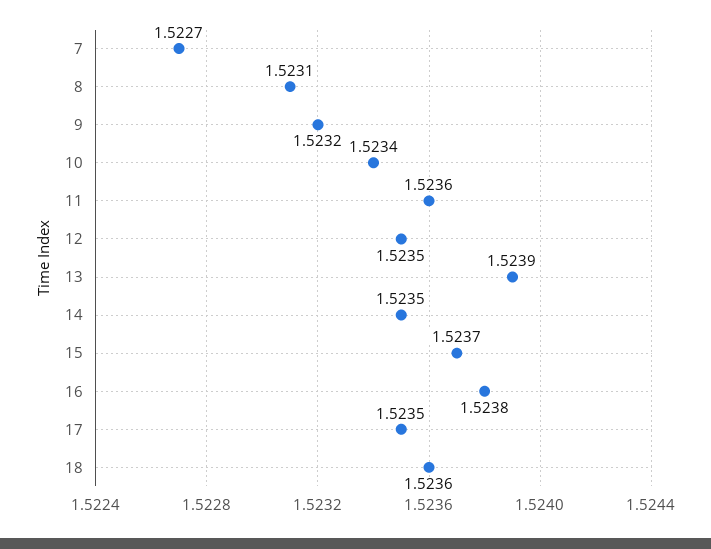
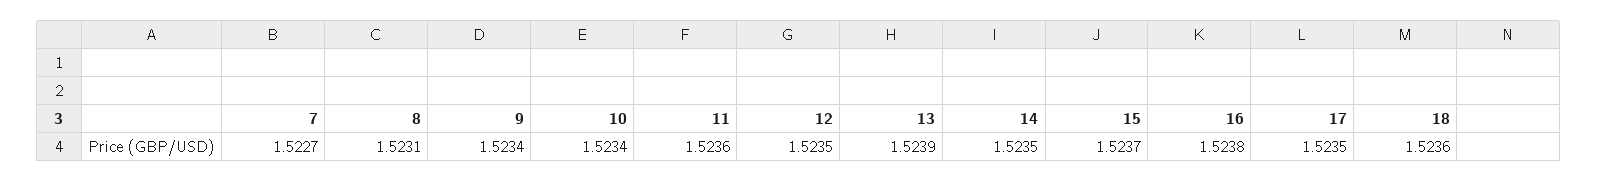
9: 1.5232 -> 1.5234

